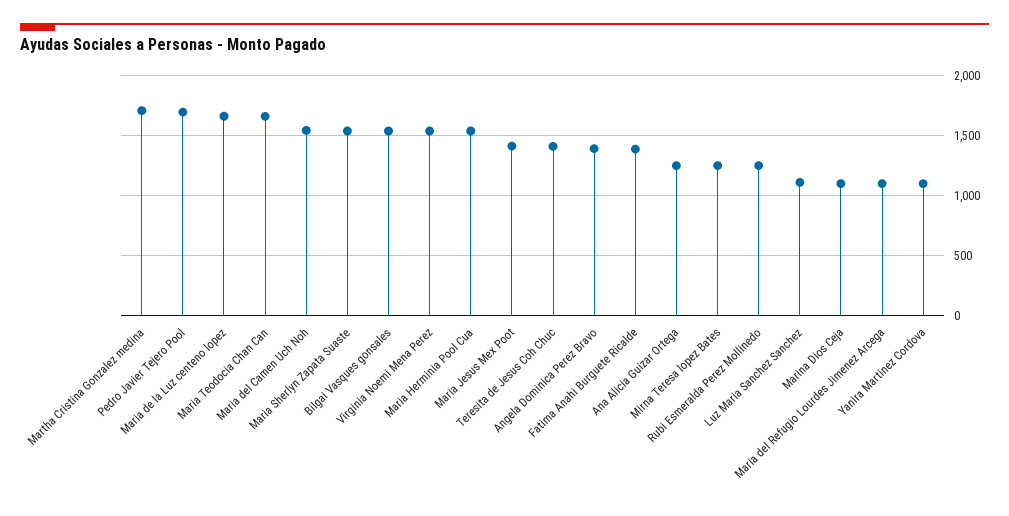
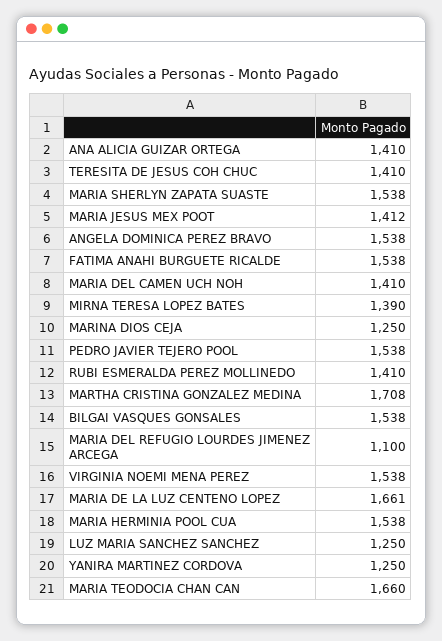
Pedro Javier Tejero Pool: 1700 -> 1538
Maria del Camen Uch Noh: 1550 -> 1410
Angela Dominica Perez Bravo: 1400 -> 1538
Fatima Anahi Burguete Ricalde: 1400 -> 1538
Ana Alicia Guizar Ortega: 1250 -> 1410
Mirna Teresa lopez Bates: 1250 -> 1390
Rubi Esmeralda Perez Mollinedo: 1250 -> 1410
Luz Maria Sanchez Sanchez: 1100 -> 1250
Marina Dios Ceja: 1100 -> 1250
Yanira Martinez Cordova: 1100 -> 1250

